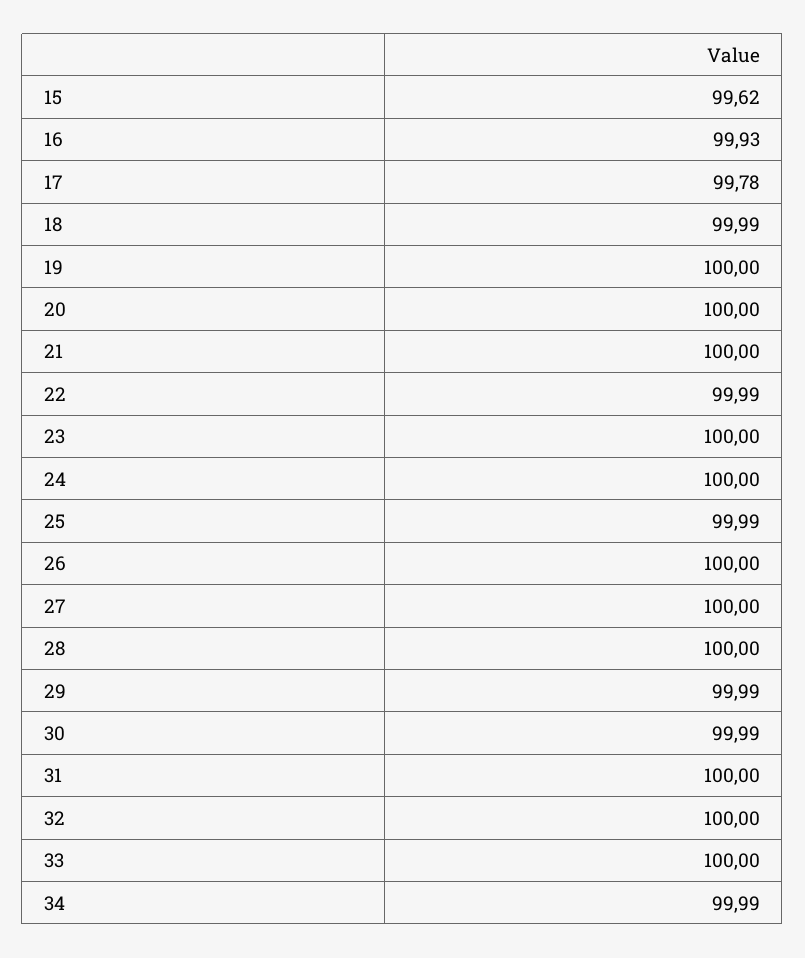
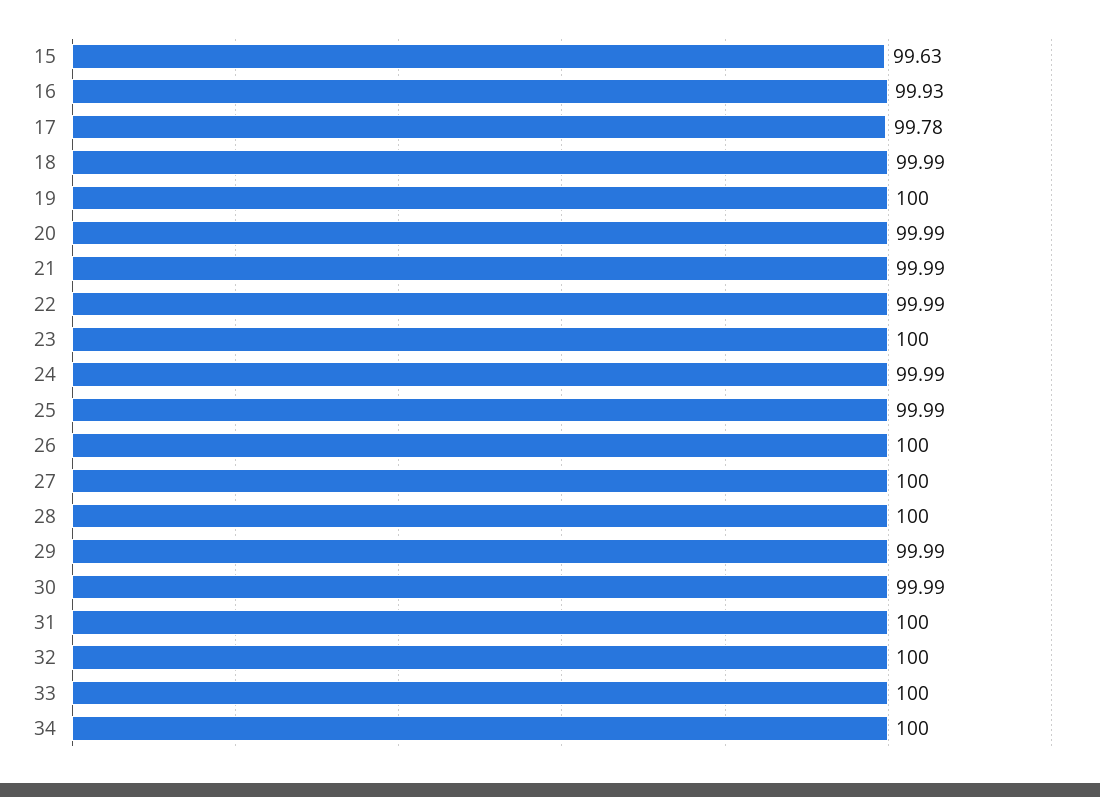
15: 99.62 -> 99.63
20: 100 -> 99.99
21: 100 -> 99.99
24: 100 -> 99.99
34: 99.99 -> 100

